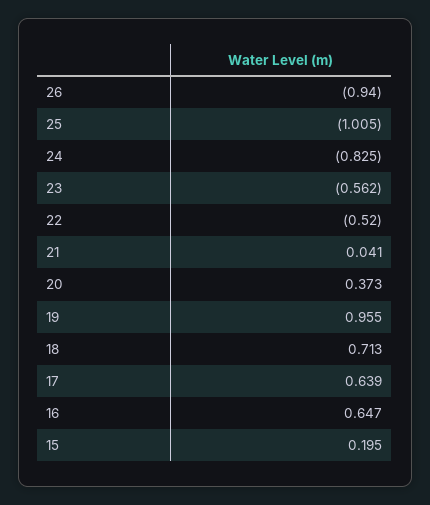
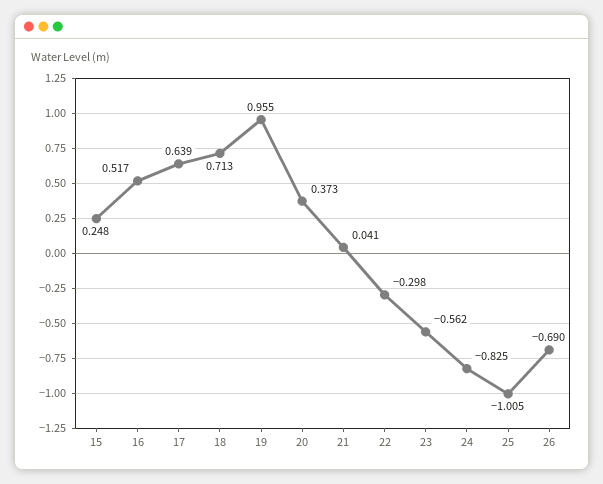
26: -0.94 -> -0.69
22: -0.52 -> -0.298
16: 0.647 -> 0.517
15: 0.195 -> 0.248

